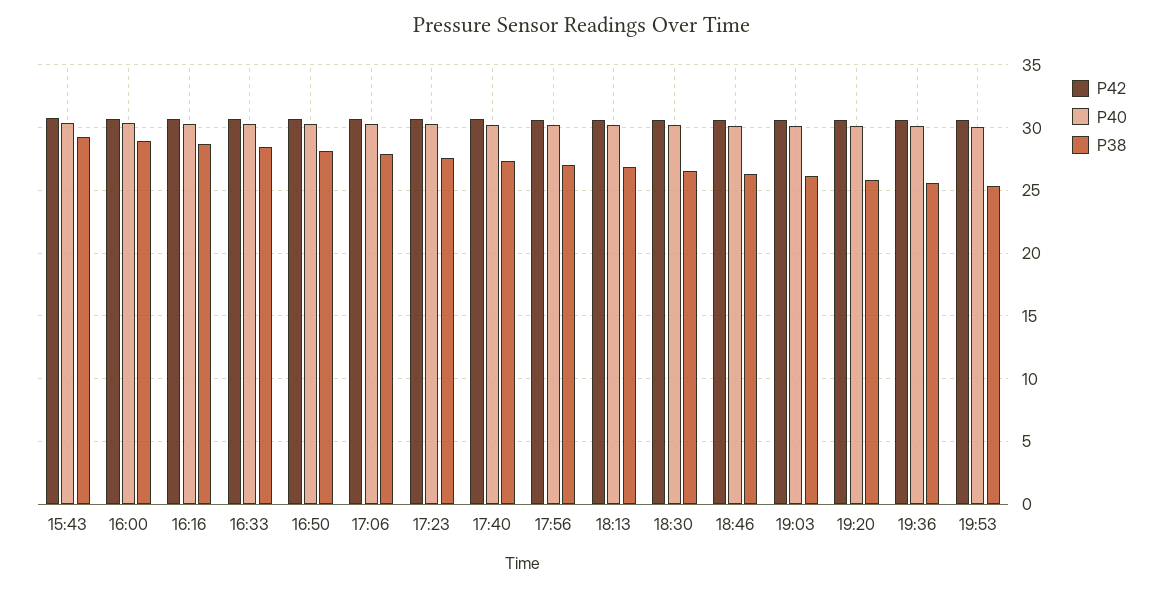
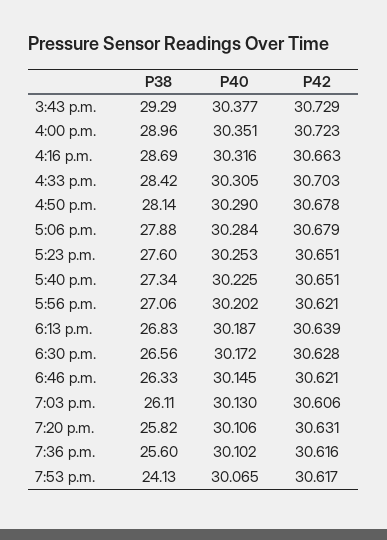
P38, 19:53: 25.5 -> 24.13

